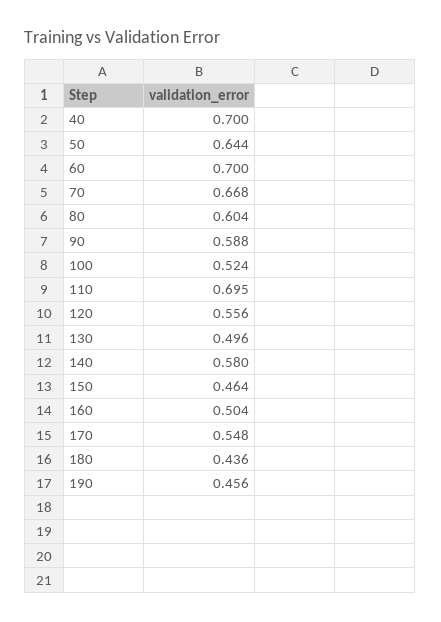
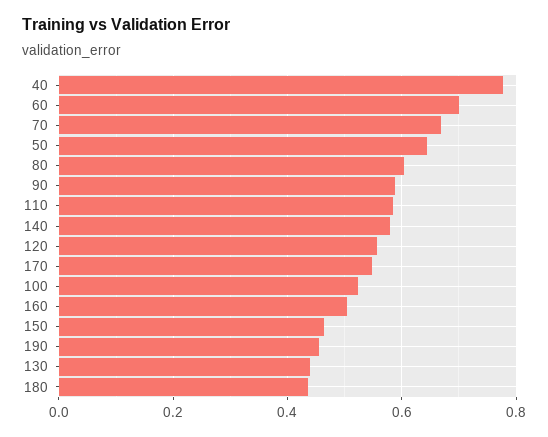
40: 0.7 -> 0.78
110: 0.695 -> 0.58
130: 0.496 -> 0.44

